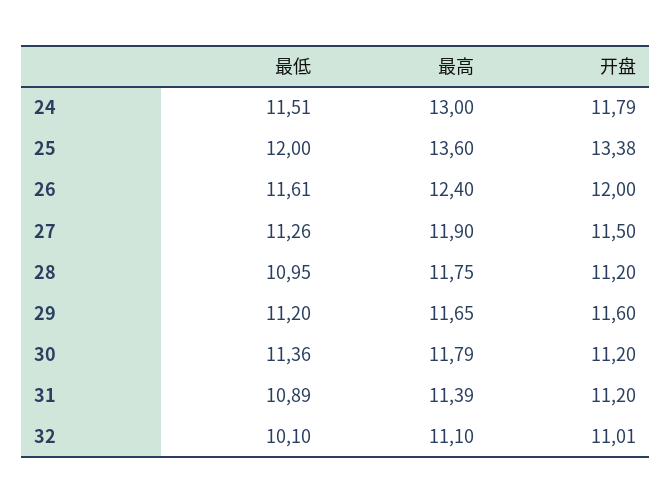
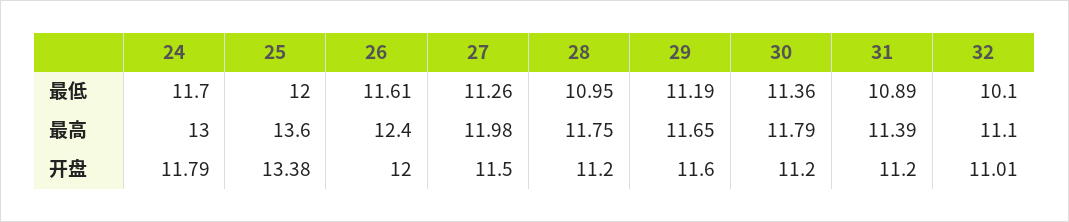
最低, 24: 11.51 -> 11.7
最高, 27: 11.9 -> 11.98
最低, 29: 11.2 -> 11.19

